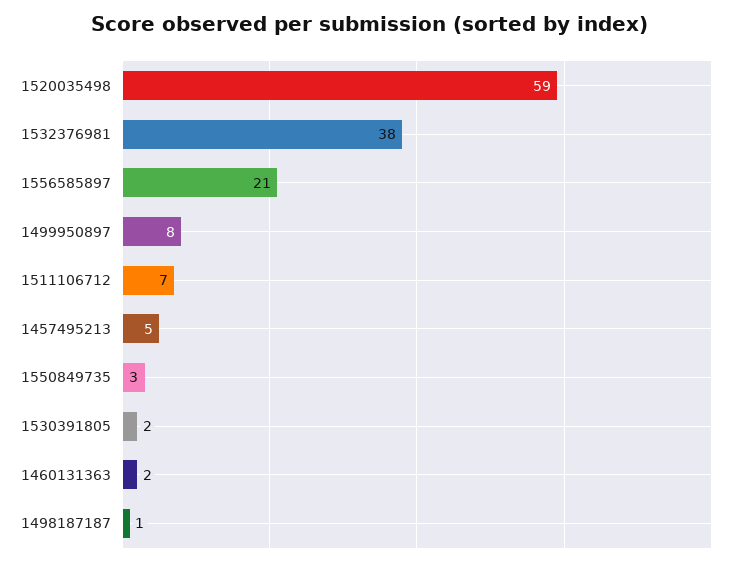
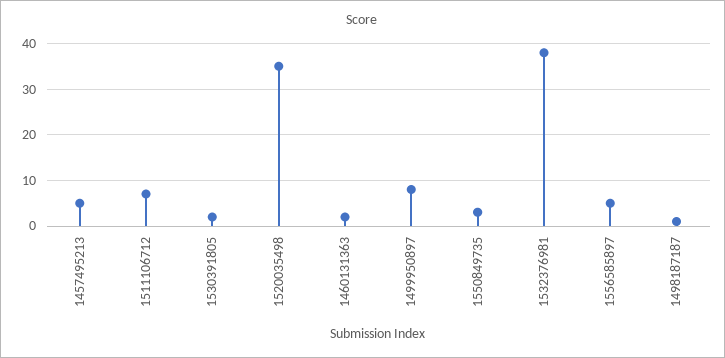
1520035498: 59 -> 35
1556585897: 21 -> 5

